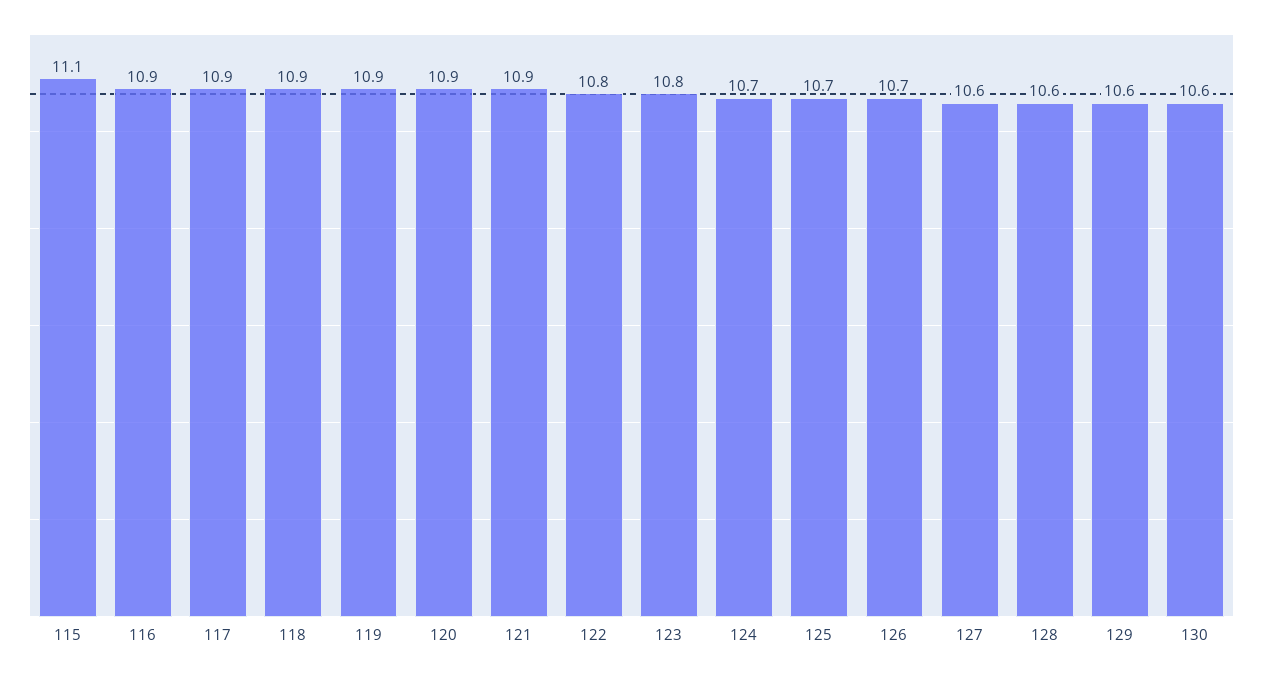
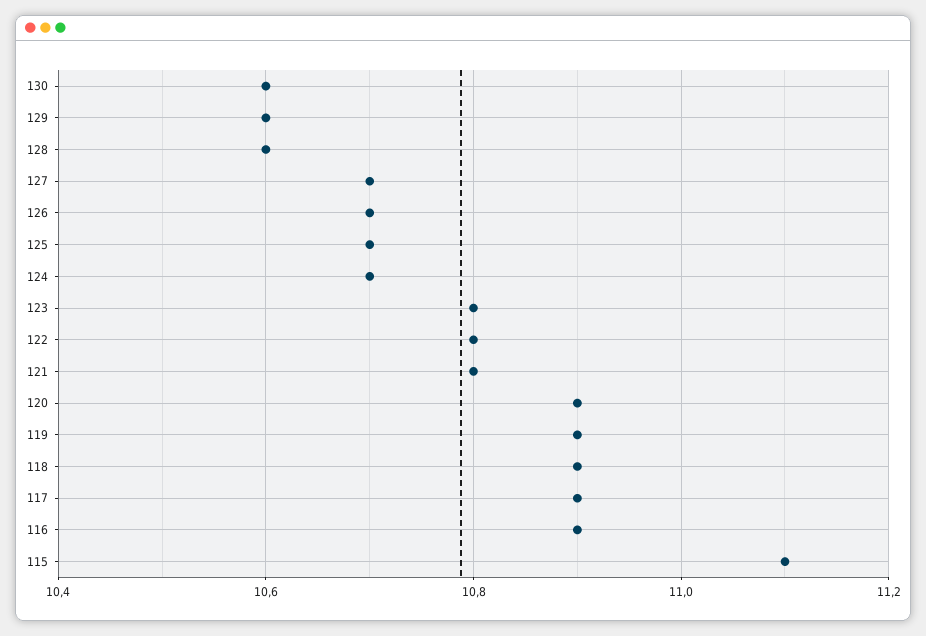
121: 10.9 -> 10.8
127: 10.6 -> 10.7

